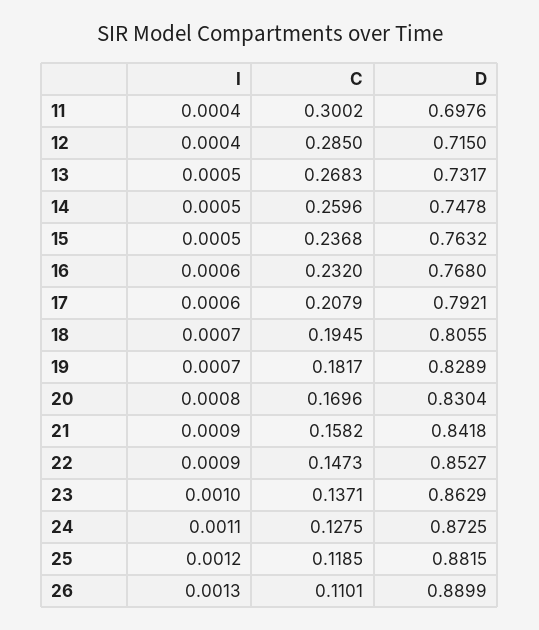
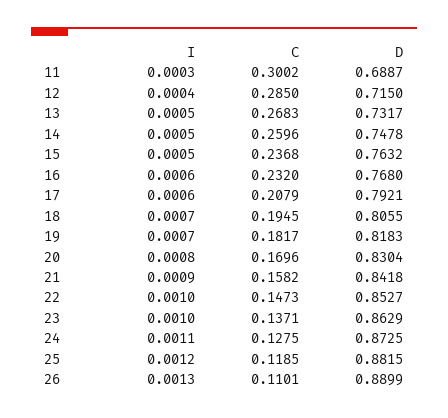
I, 11: 0.0004 -> 0.0003
D, 11: 0.6976 -> 0.6887
D, 19: 0.8289 -> 0.8183
I, 22: 0.0009 -> 0.001

